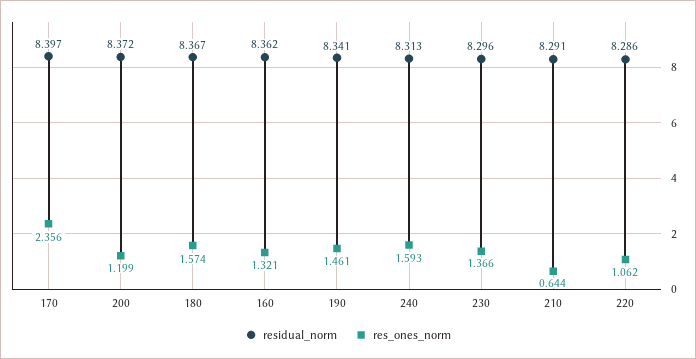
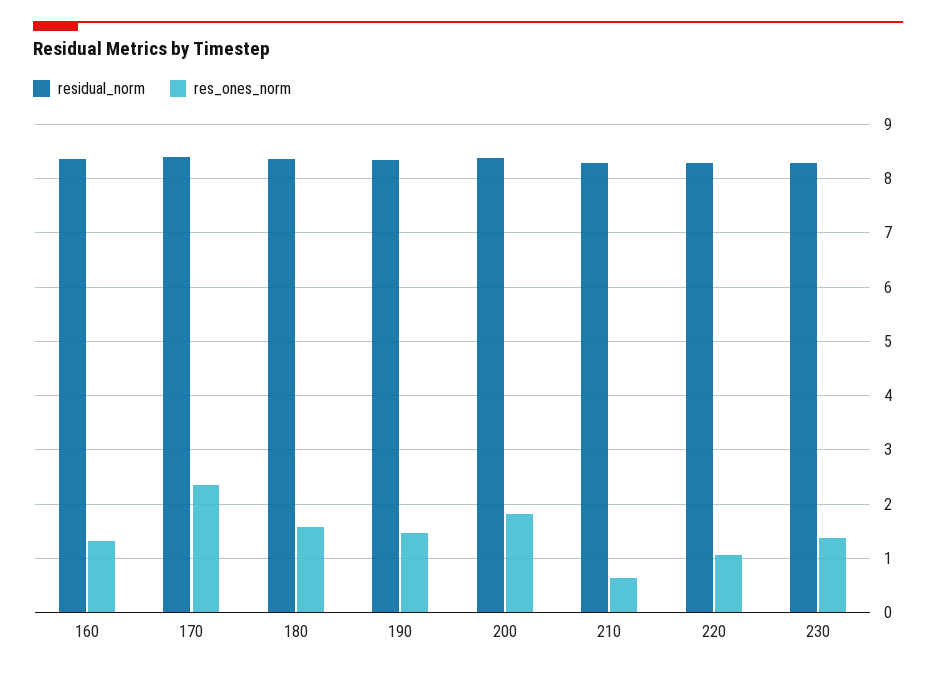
res_ones_norm, 200: 1.199 -> 1.8
residual_norm, 240: 8.313 -> none
res_ones_norm, 240: 1.593 -> none

